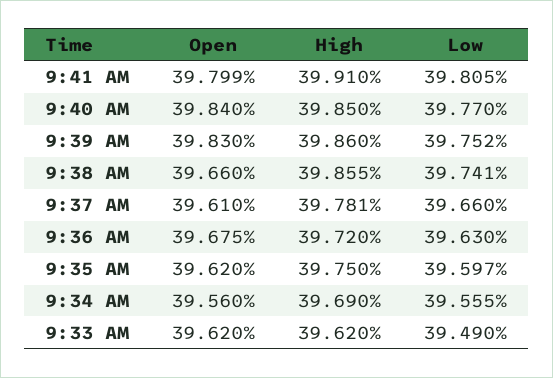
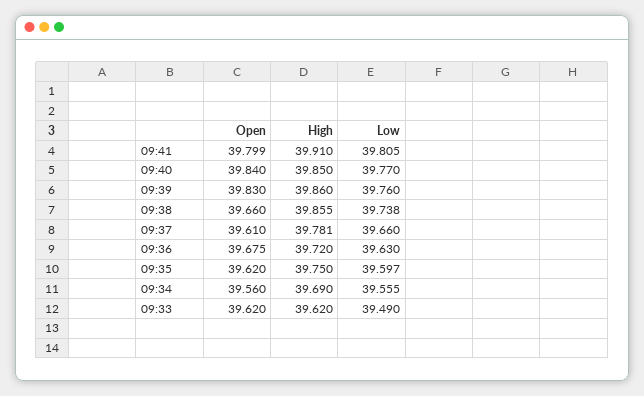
Low, 9:39 AM: 39.752 -> 39.76
Low, 9:38 AM: 39.741 -> 39.738

